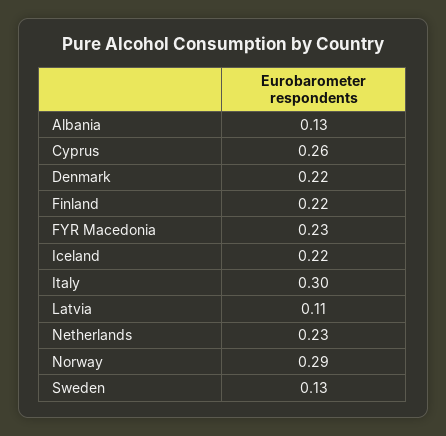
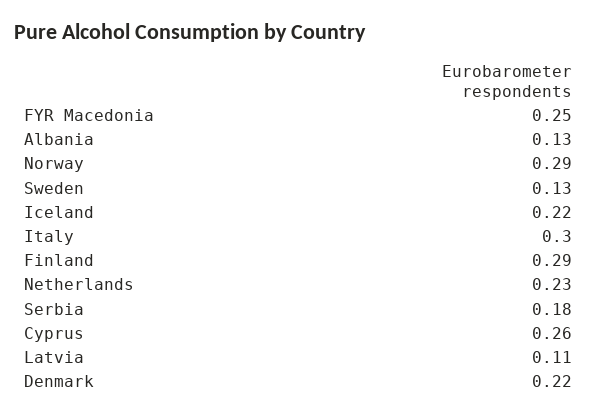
Finland: 0.22 -> 0.29
FYR Macedonia: 0.23 -> 0.25
Serbia: none -> 0.18

